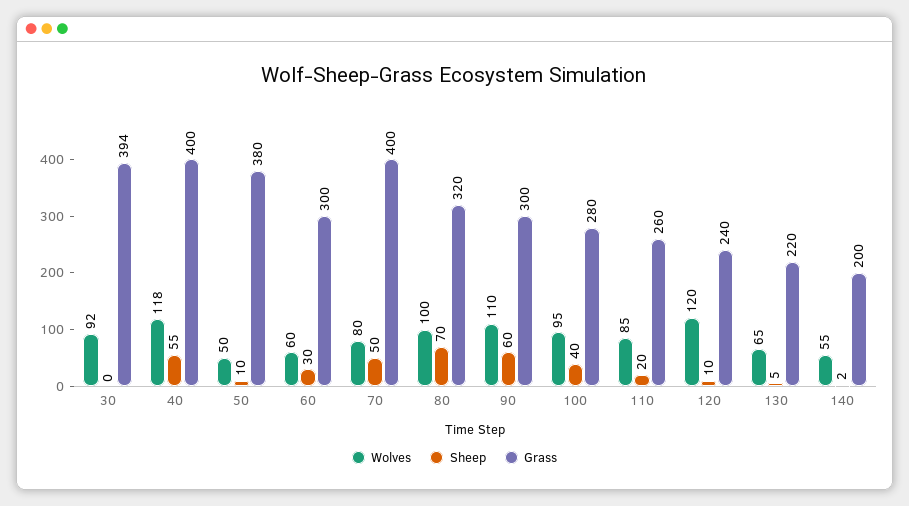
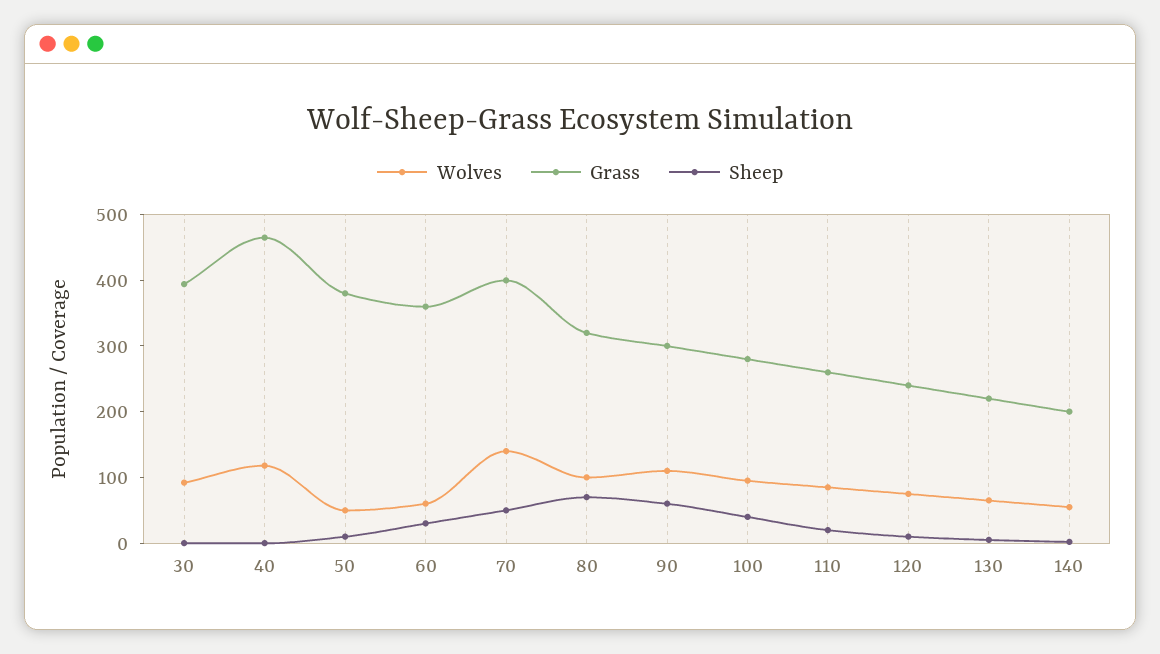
Sheep, 40: 55 -> 0
Grass, 40: 400 -> 460
Grass, 60: 300 -> 360
Wolves, 70: 80 -> 140
Wolves, 120: 120 -> 80

